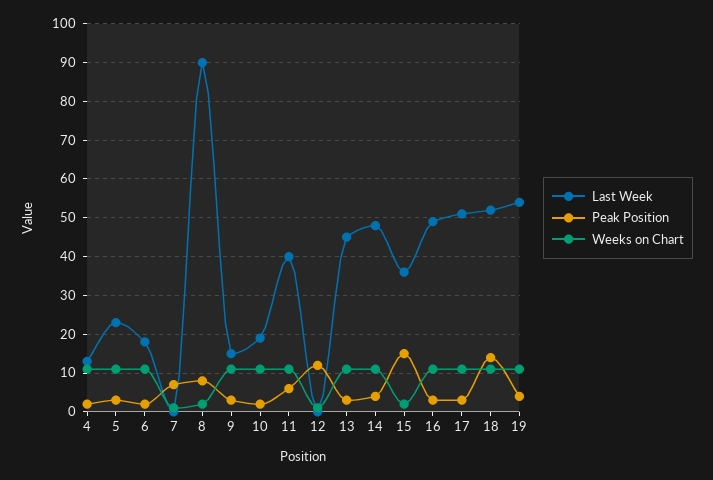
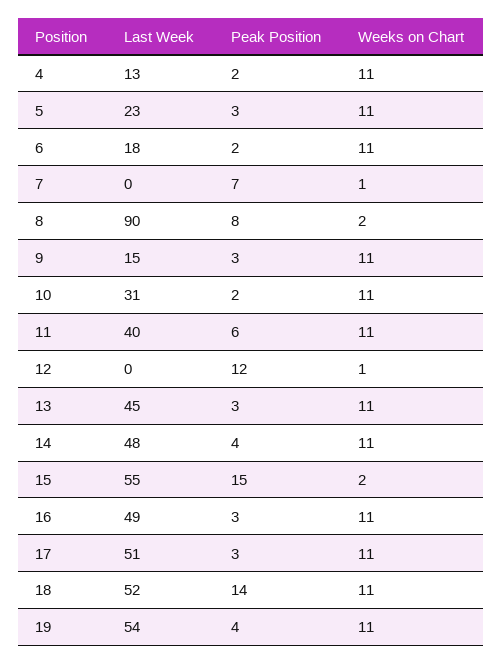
Last Week, 10: 20 -> 31
Last Week, 15: 35 -> 55

